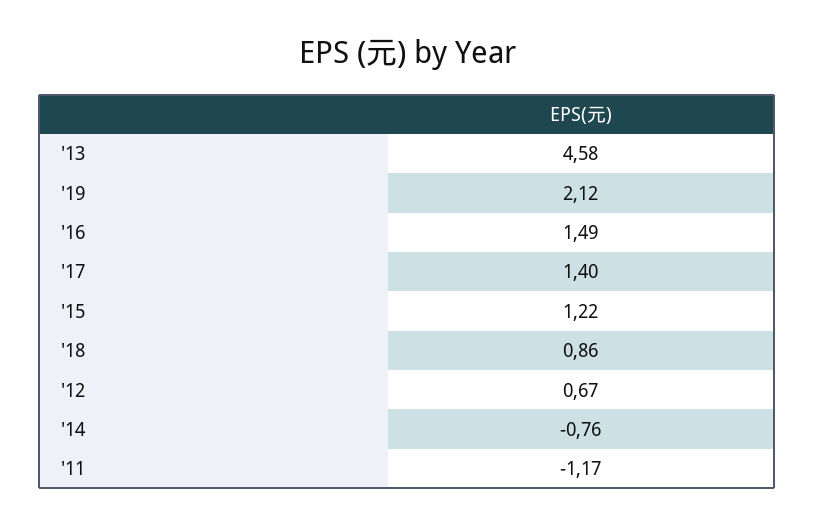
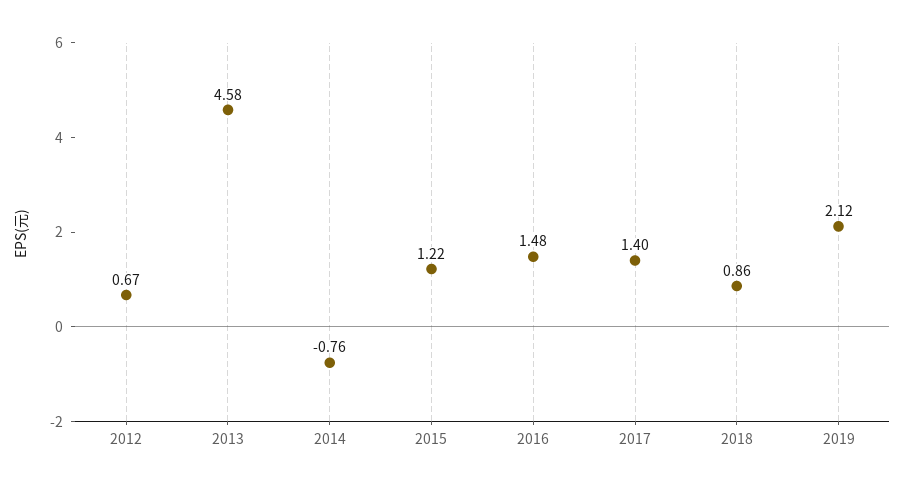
'16: 1.49 -> 1.48
'11: -1.17 -> none

